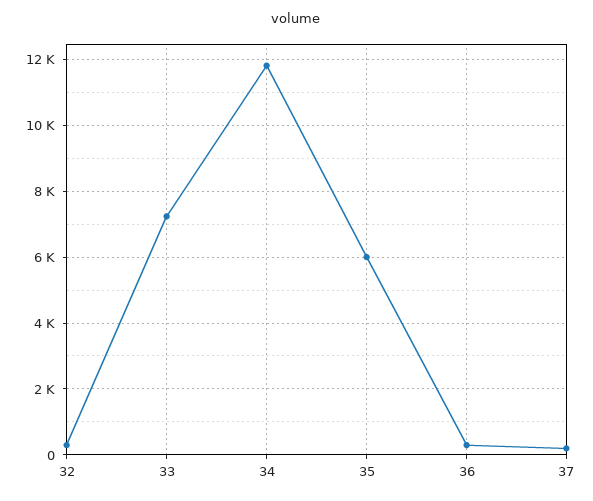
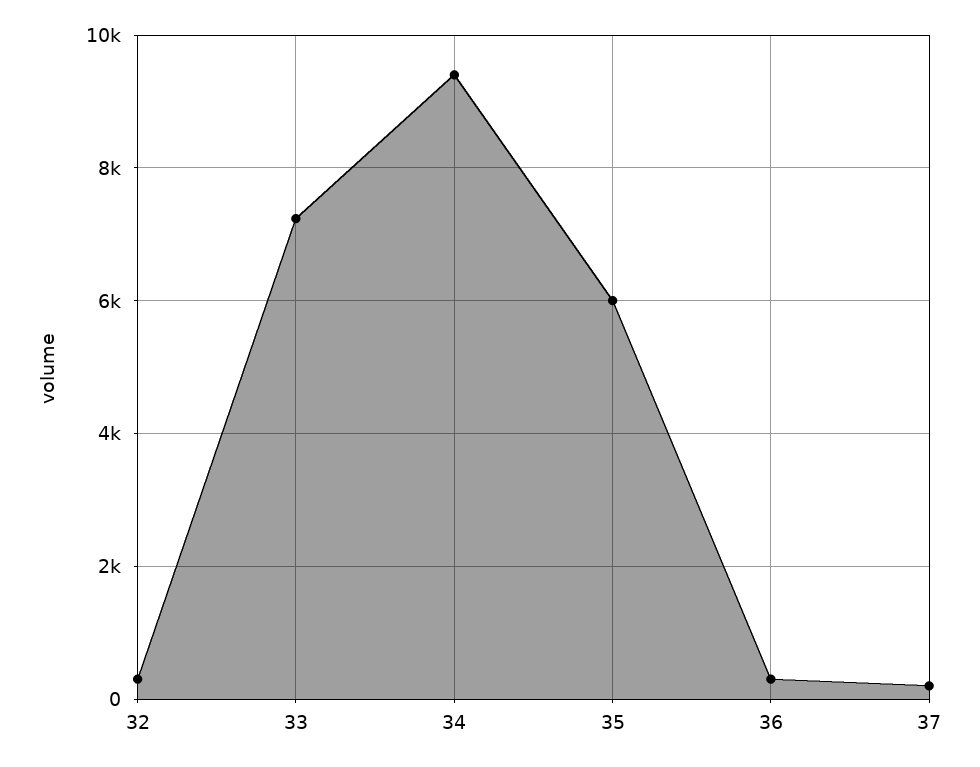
34: 11800 -> 9400

